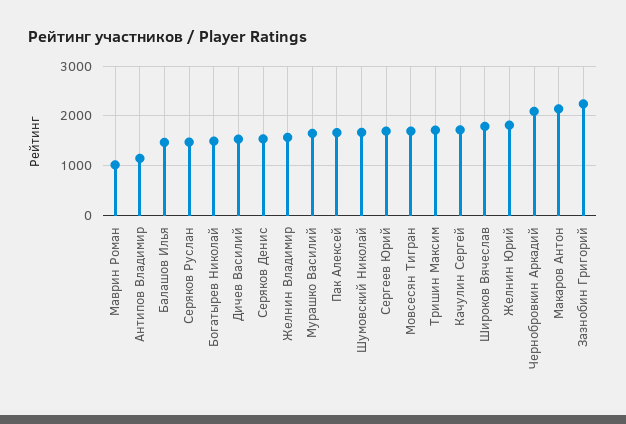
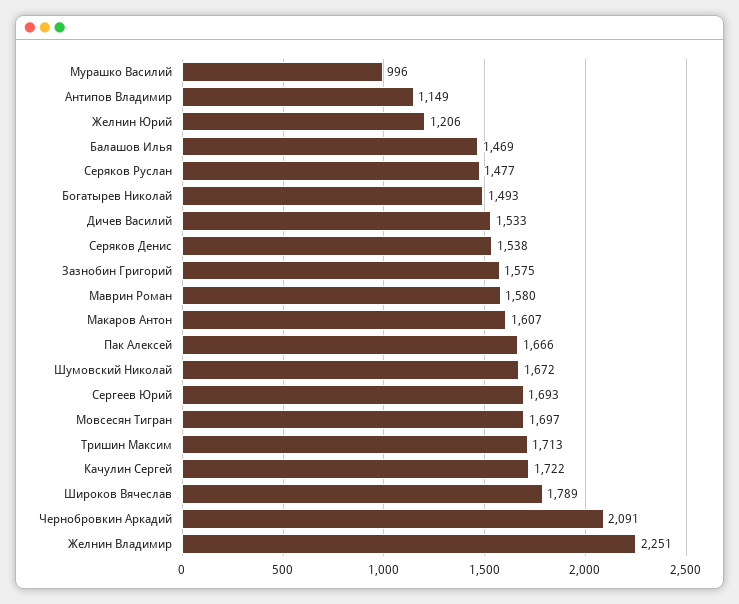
Маврин Роман: 1000 -> 1580
Желнин Владимир: 1600 -> 2251
Мурашко Василий: 1600 -> 996
Желнин Юрий: 1800 -> 1206
Макаров Антон: 2200 -> 1607
Зазнобин Григорий: 2200 -> 1575

